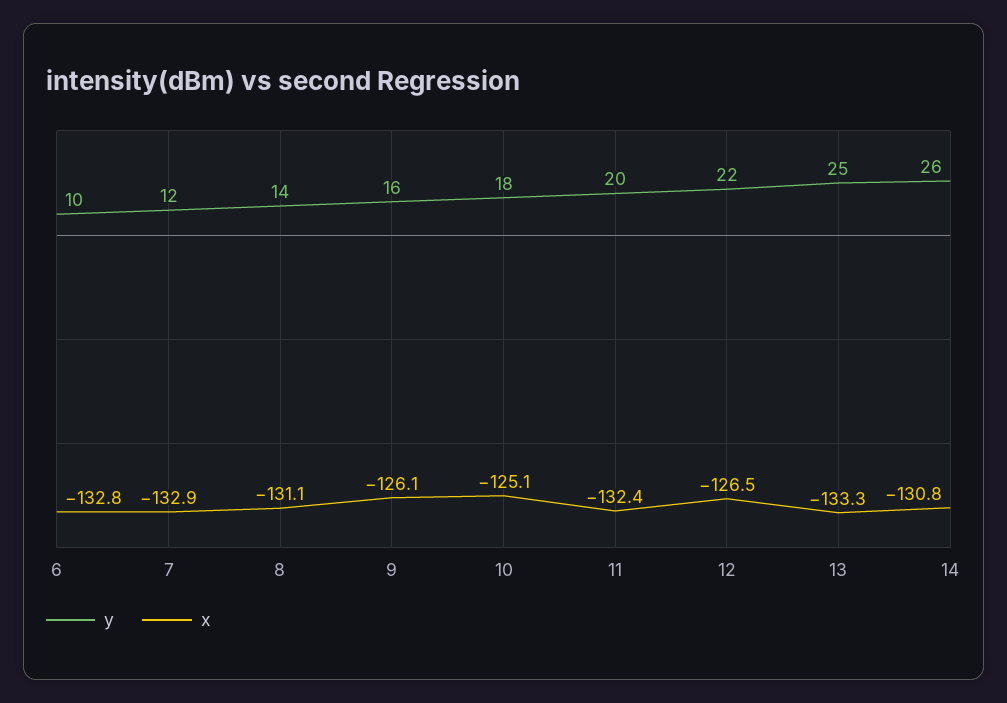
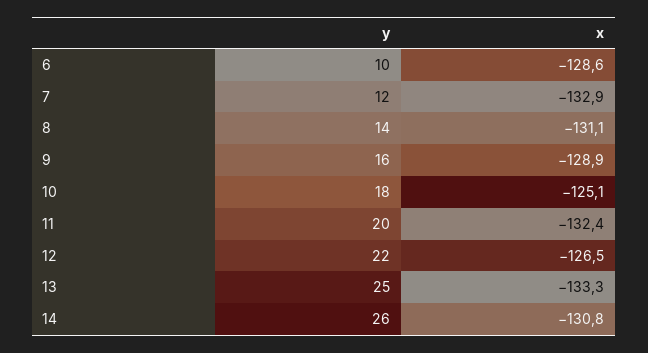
x, 6: -132.8 -> -128.6
x, 9: -126.1 -> -128.9

